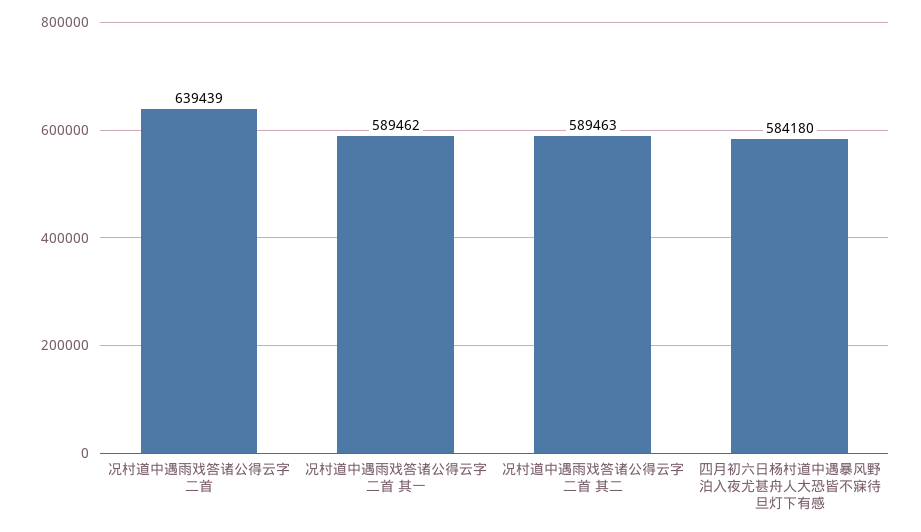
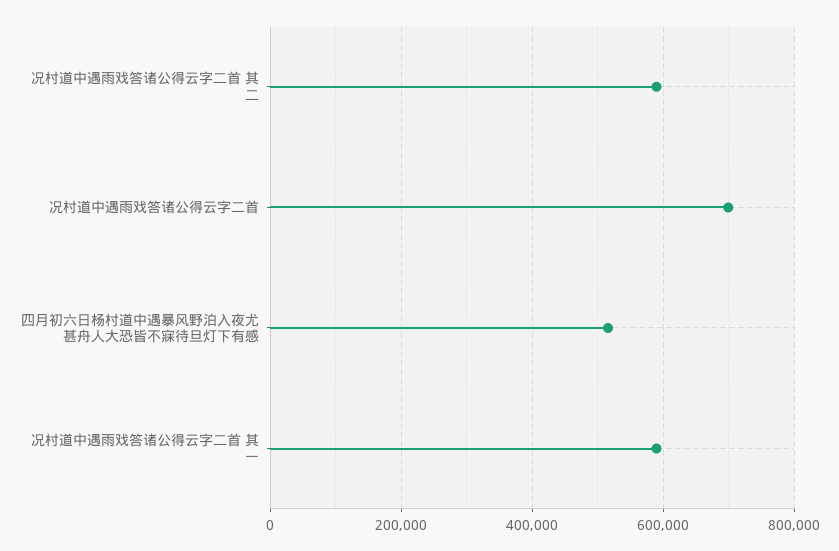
况村道中遇雨戏答诸公得云字二首: 639439 -> 700000
四月初六日杨村道中遇暴风野泊入夜尤甚舟人大恐皆不寐待旦灯下有感: 584180 -> 520000

